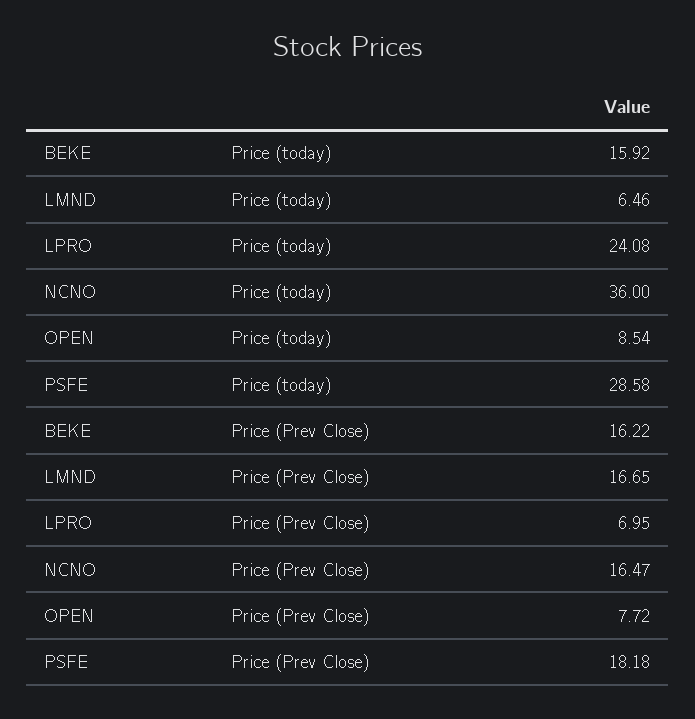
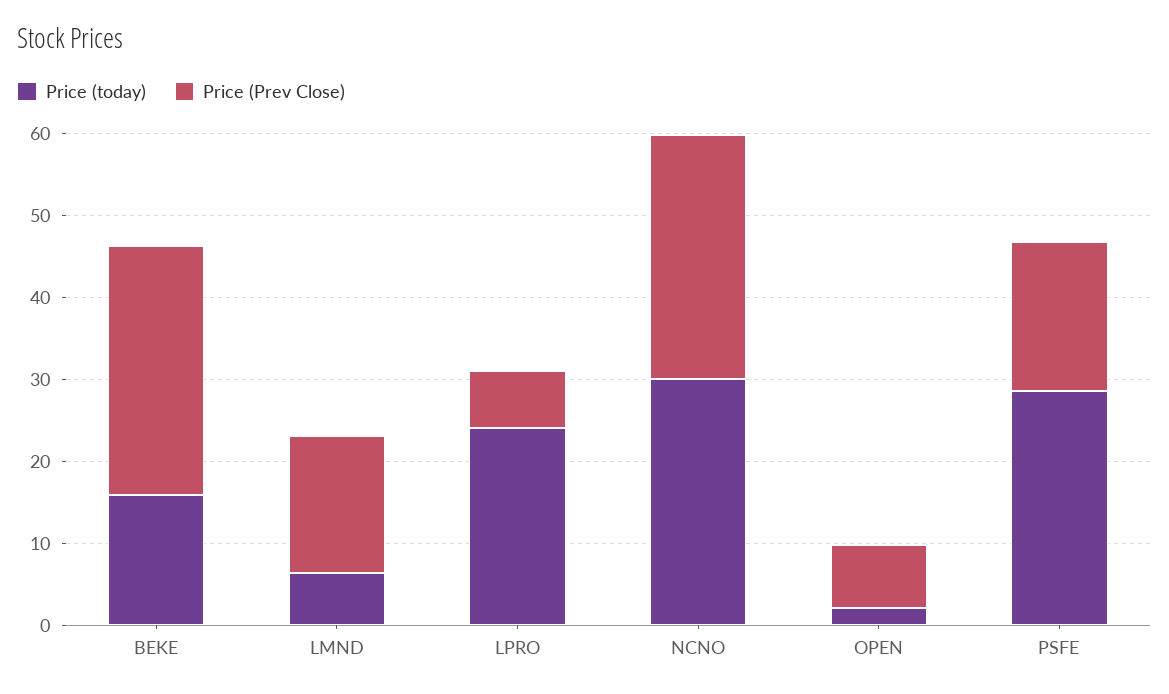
Price (today), NCNO: 36 -> 30
Price (today), OPEN: 8.54 -> 2
Price (Prev Close), BEKE: 16.22 -> 30
Price (Prev Close), NCNO: 16.47 -> 30

